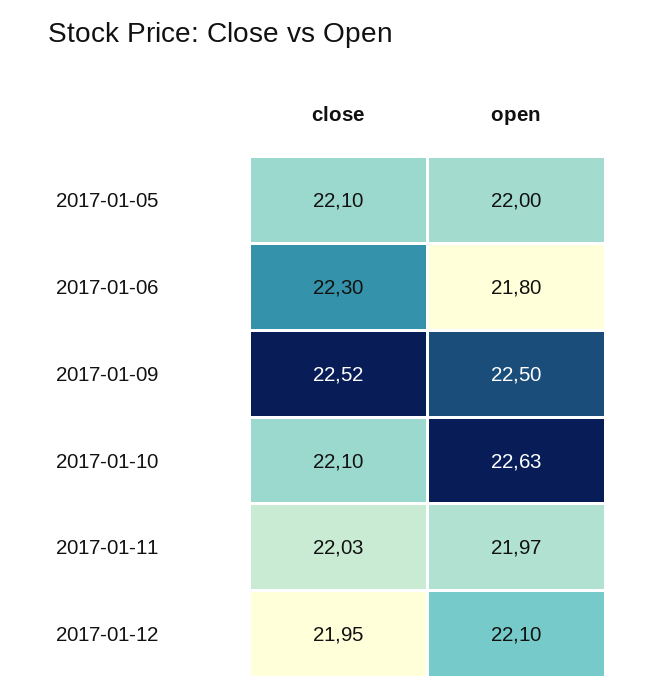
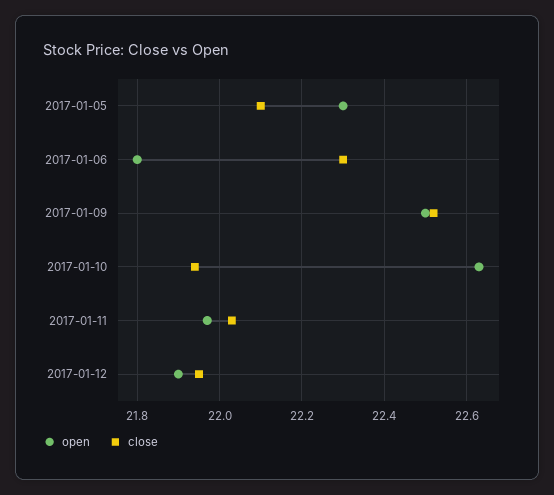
open, 2017-01-05: 22 -> 22.3
close, 2017-01-10: 22.1 -> 21.95
open, 2017-01-12: 22.1 -> 21.9

